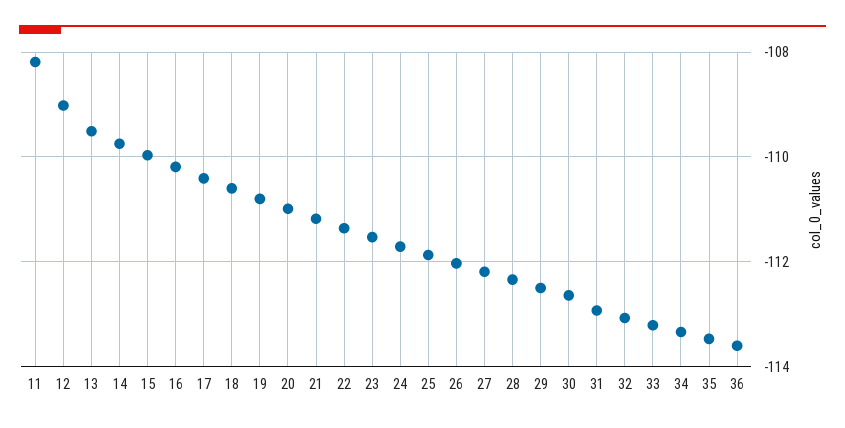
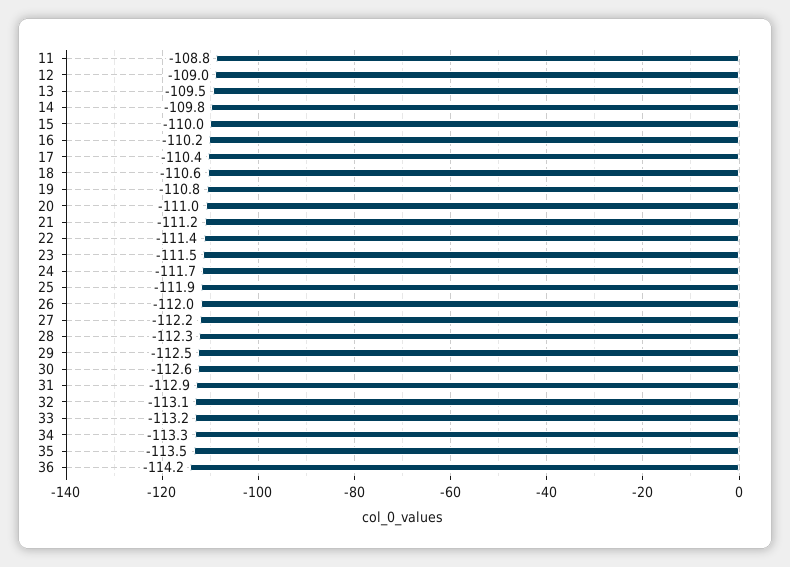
11: -108.2 -> -108.8
36: -113.6 -> -114.2

